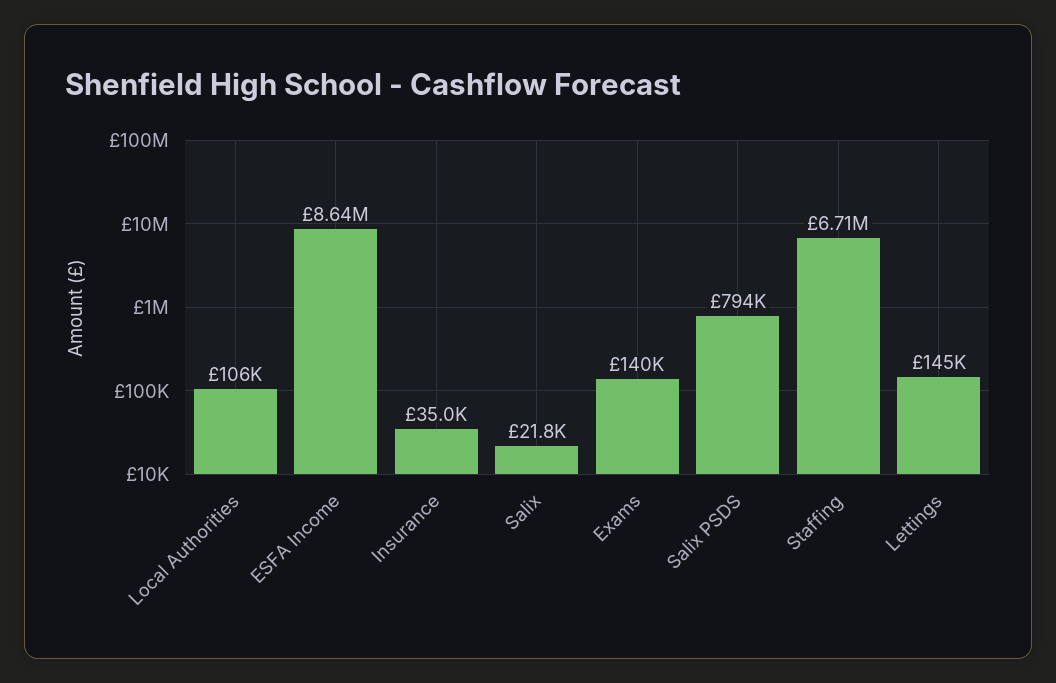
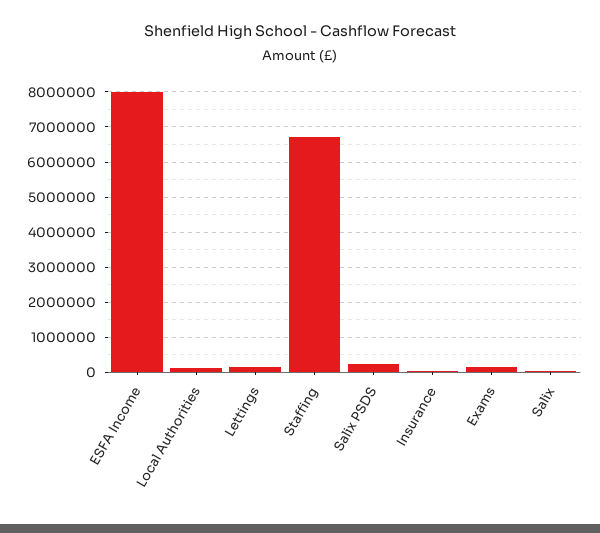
ESFA Income: 8640000 -> 8000000
Salix PSDS: 794000 -> 200000

